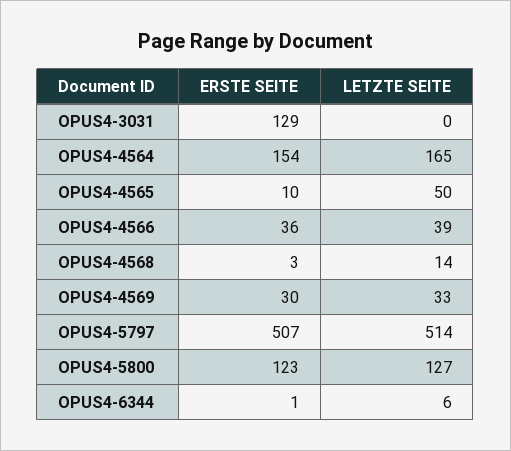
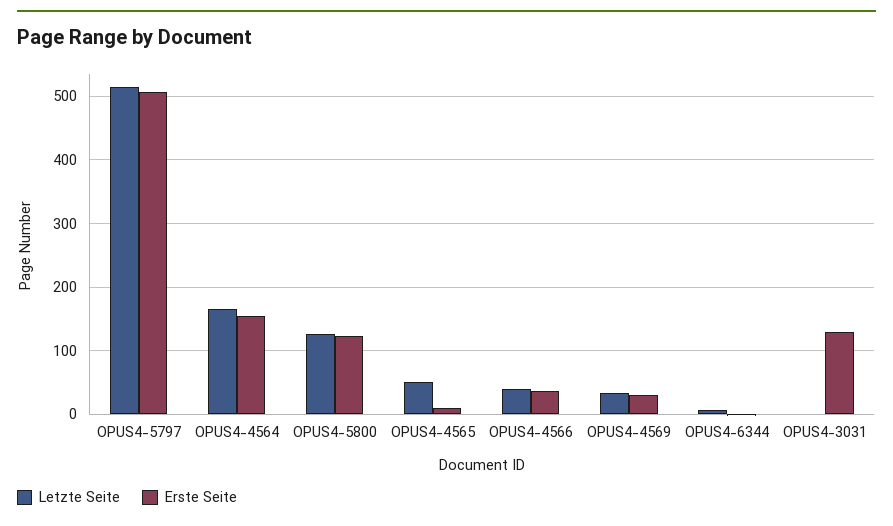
ERSTE SEITE, OPUS4-4568: 3 -> none
LETZTE SEITE, OPUS4-4568: 14 -> none

